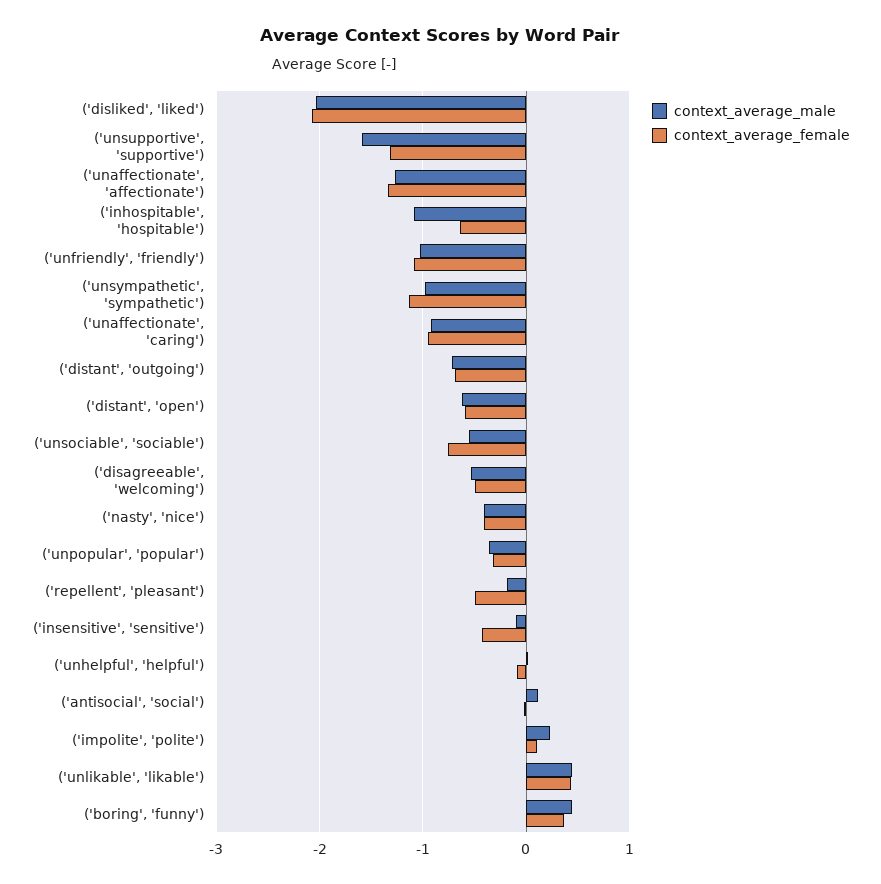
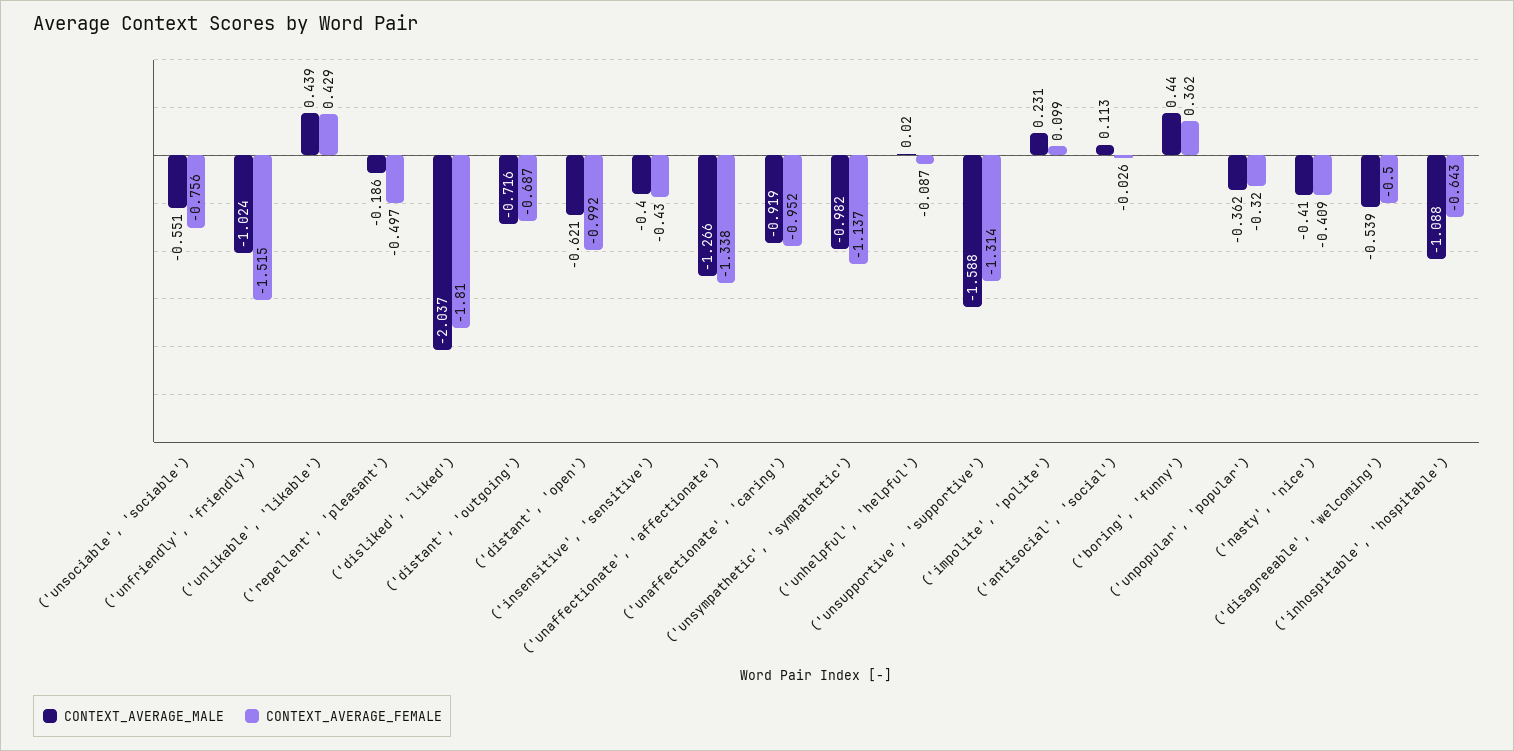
context_average_female, ('disliked', 'liked'): -2.1 -> -1.81
context_average_female, ('unfriendly', 'friendly'): -1.1 -> -1.515
context_average_female, ('distant', 'open'): -0.6 -> -0.992
context_average_male, ('insensitive', 'sensitive'): -0.1 -> -0.4

